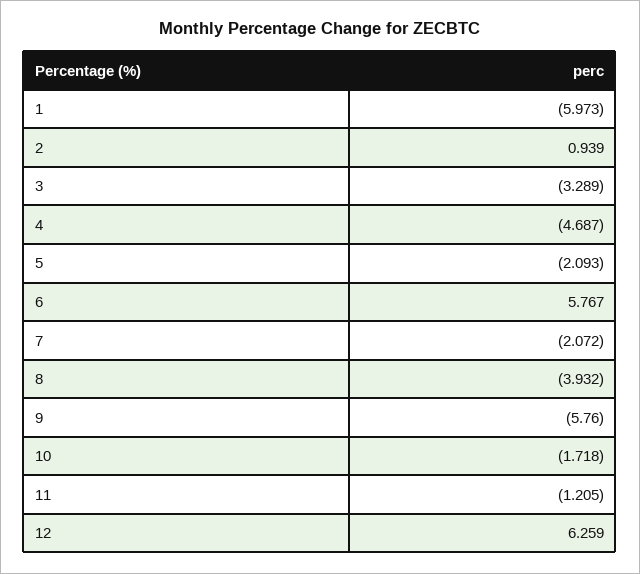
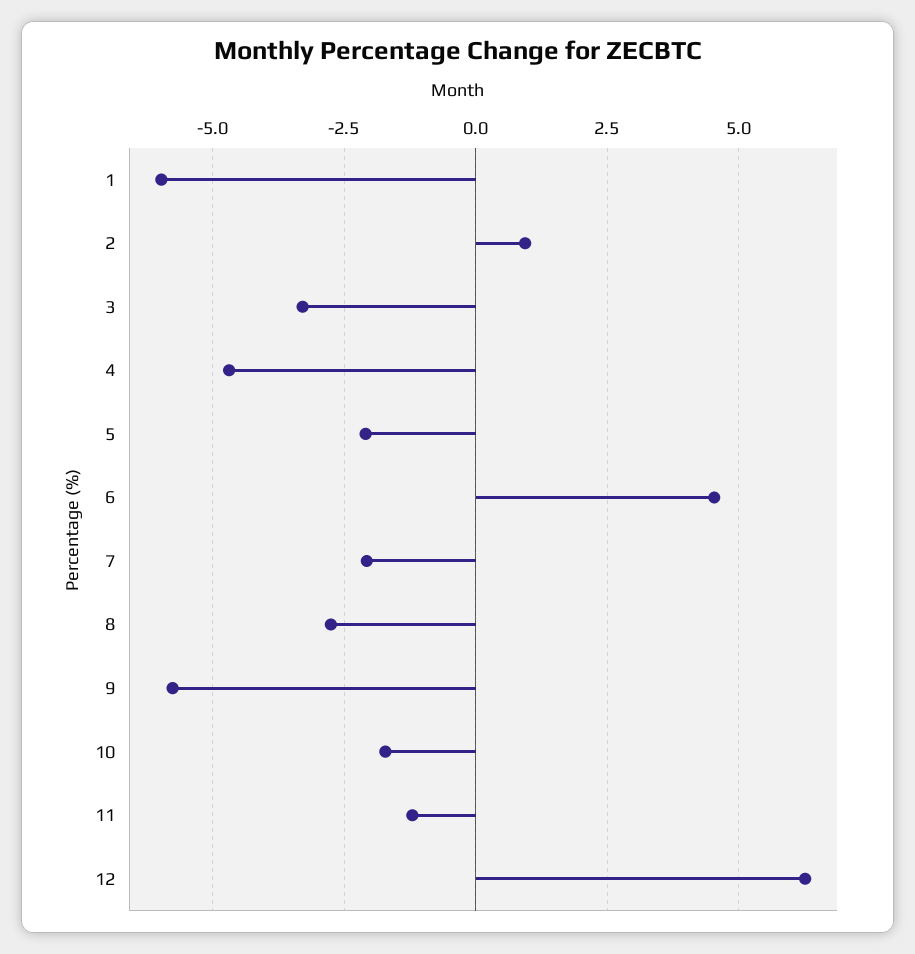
6: 5.767 -> 4.5
8: -3.932 -> -2.75

